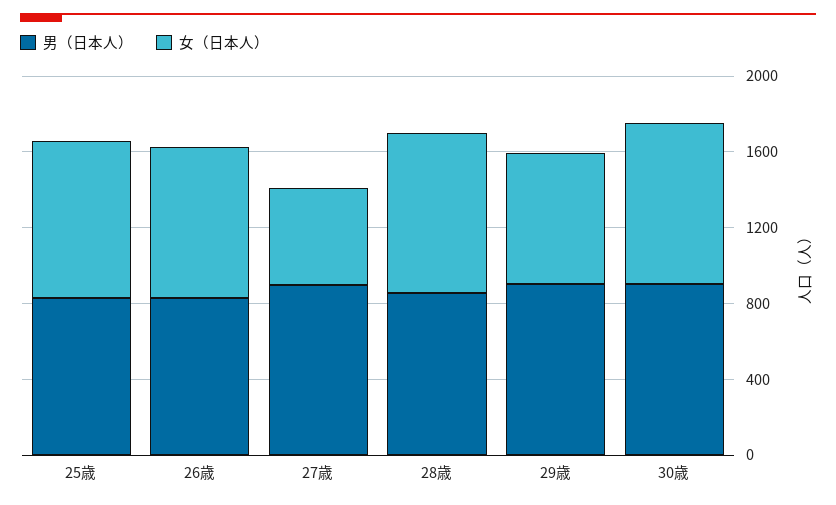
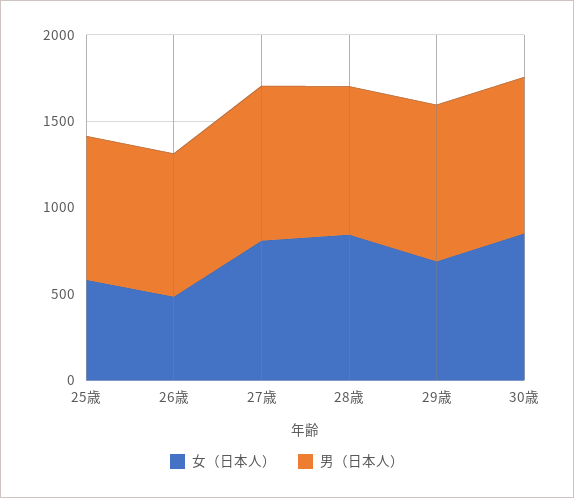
女（日本人）, 25歳: 800 -> 600
女（日本人）, 26歳: 800 -> 500
女（日本人）, 27歳: 500 -> 800

